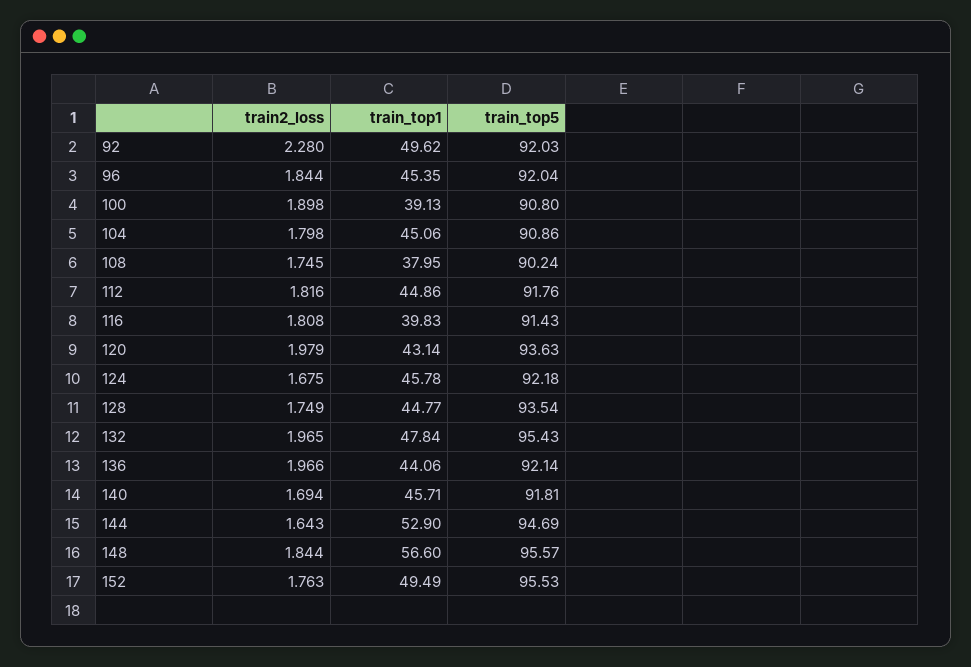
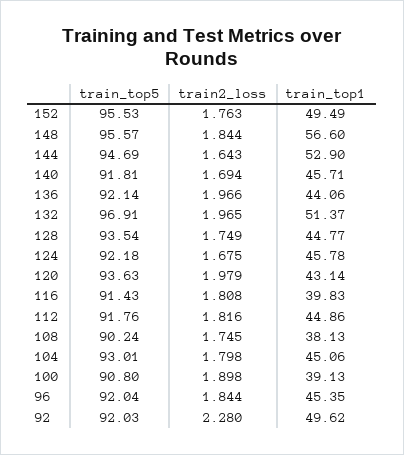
train_top5, 104: 90.86 -> 93.01
train_top1, 108: 37.95 -> 38.13
train_top1, 132: 47.84 -> 51.37
train_top5, 132: 95.43 -> 96.91

